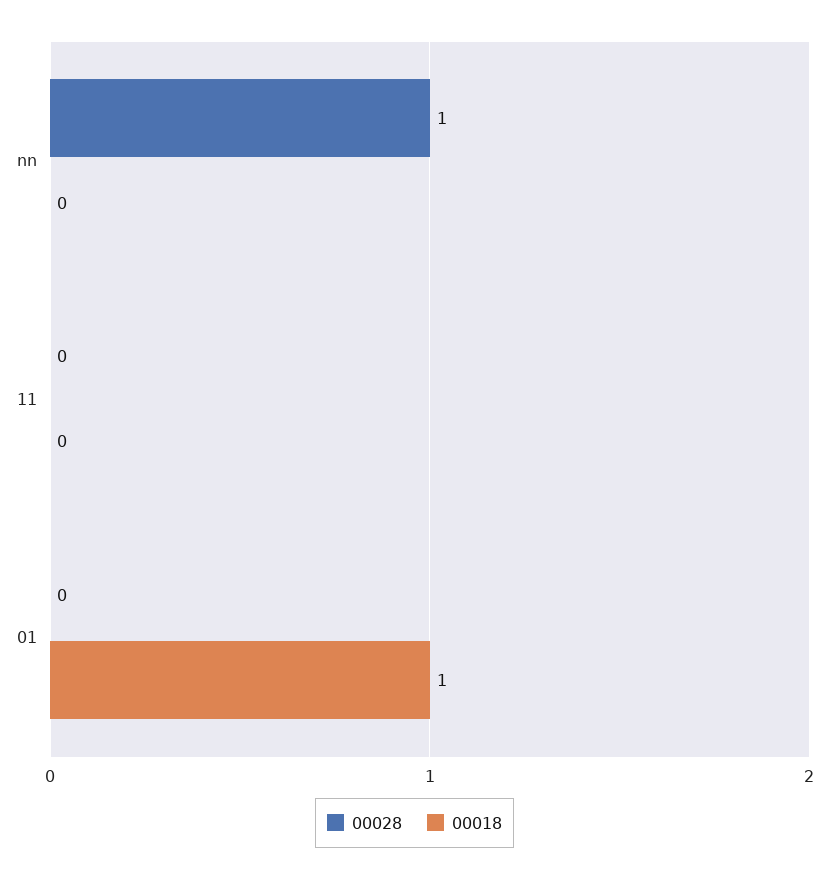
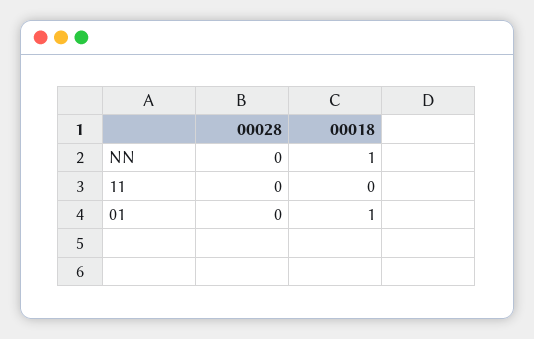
00028, nn: 1 -> 0
00018, nn: 0 -> 1

